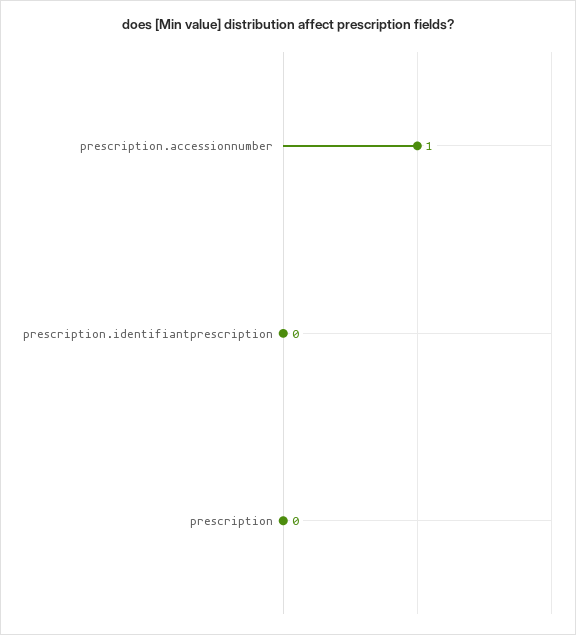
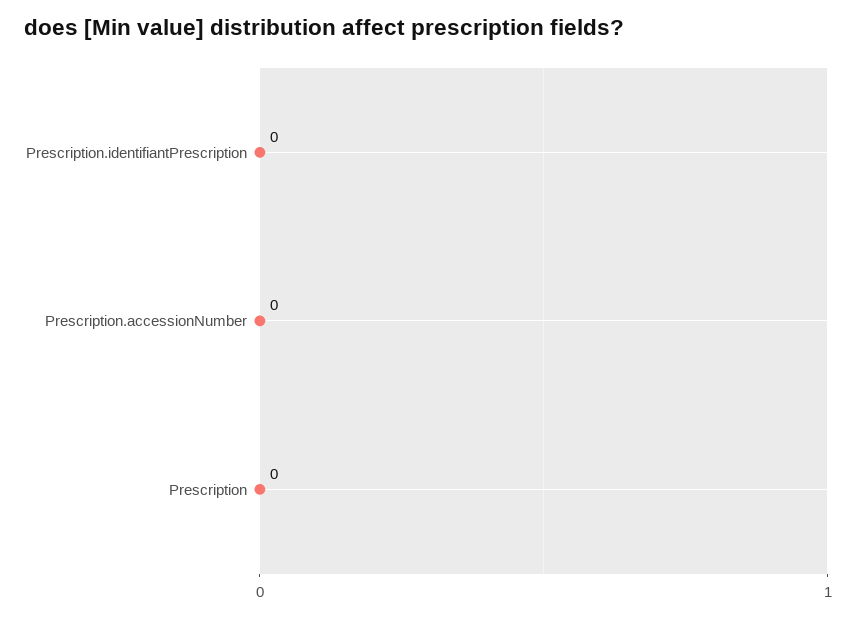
prescription.accessionnumber: 1 -> 0

